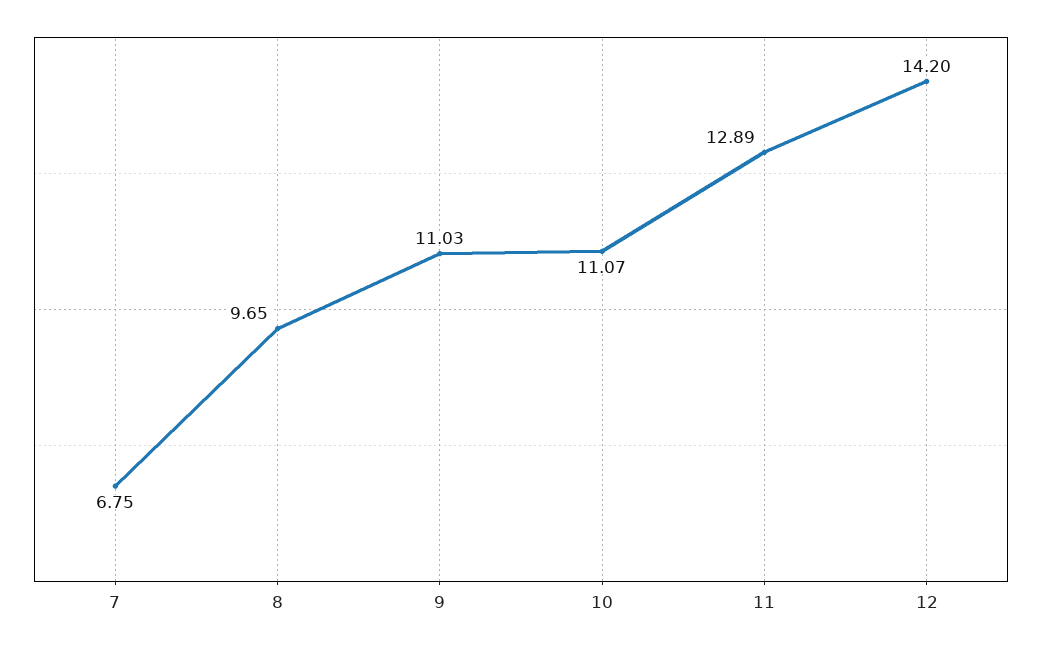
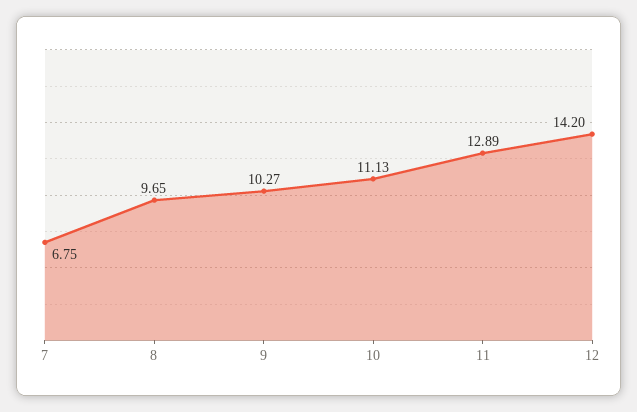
9: 11.03 -> 10.27
10: 11.07 -> 11.13

